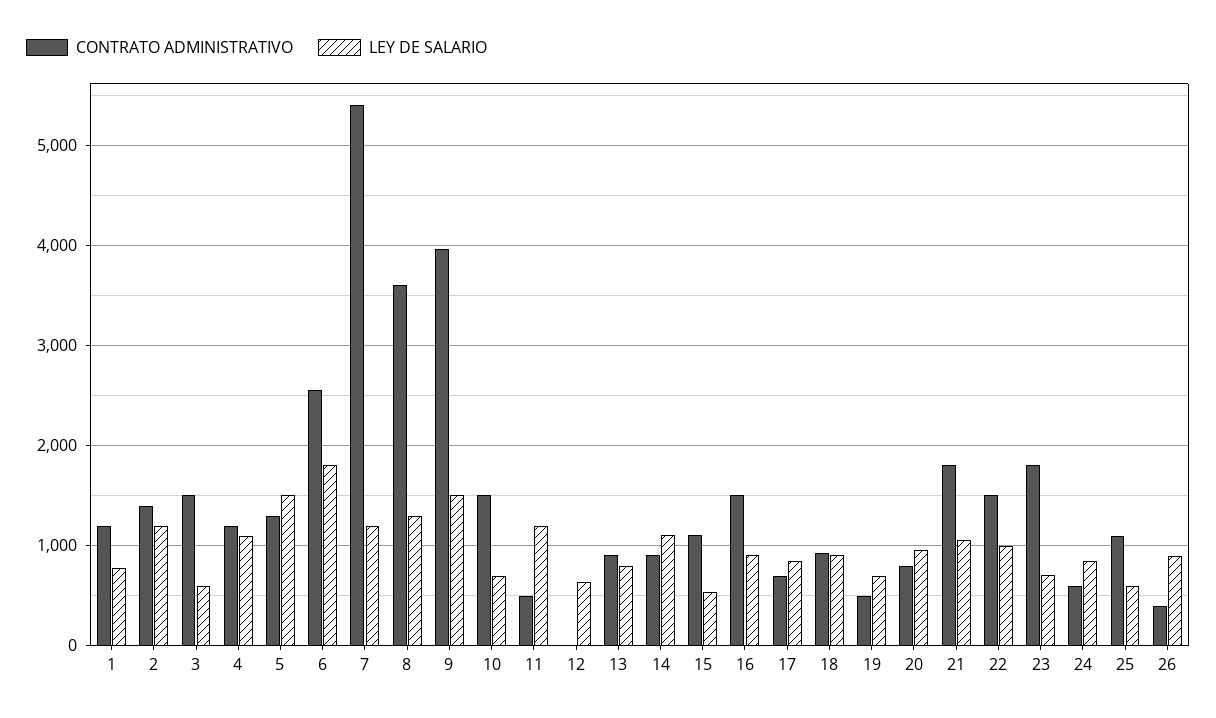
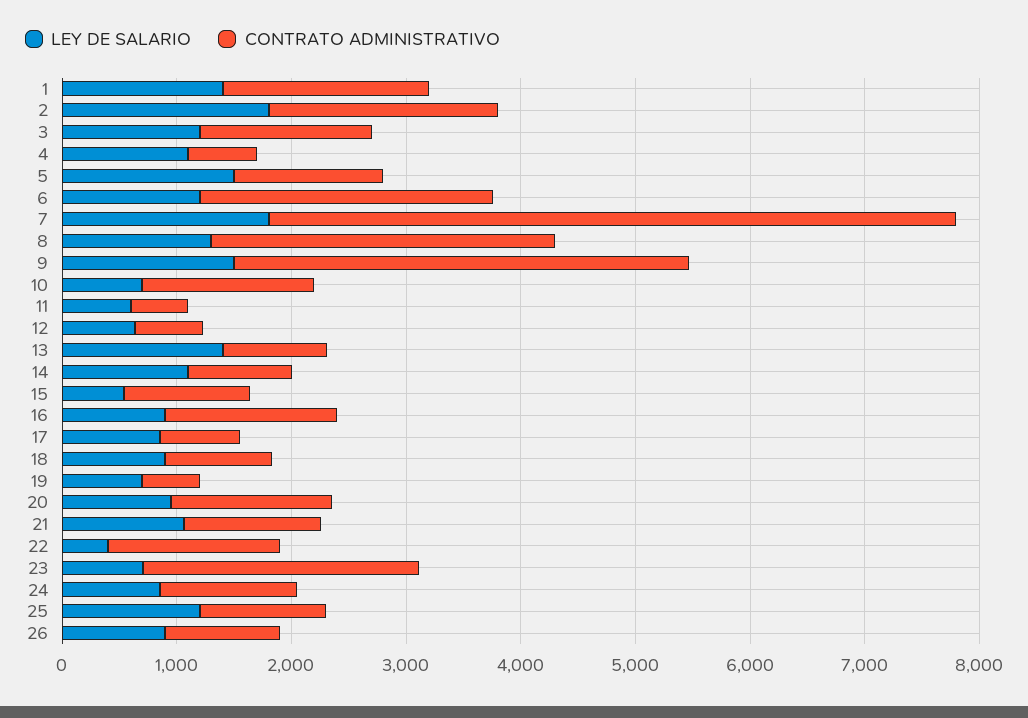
CONTRATO ADMINISTRATIVO, 1: 1200 -> 1800
LEY DE SALARIO, 1: 800 -> 1400
CONTRATO ADMINISTRATIVO, 2: 1400 -> 2000
LEY DE SALARIO, 2: 1200 -> 1800
LEY DE SALARIO, 3: 600 -> 1200
CONTRATO ADMINISTRATIVO, 4: 1200 -> 600
LEY DE SALARIO, 6: 1800 -> 1200
CONTRATO ADMINISTRATIVO, 7: 5400 -> 6000
LEY DE SALARIO, 7: 1200 -> 1800
CONTRATO ADMINISTRATIVO, 8: 3600 -> 3000
LEY DE SALARIO, 11: 1200 -> 600
CONTRATO ADMINISTRATIVO, 12: 0 -> 600
LEY DE SALARIO, 13: 800 -> 1400
CONTRATO ADMINISTRATIVO, 20: 800 -> 1400
CONTRATO ADMINISTRATIVO, 21: 1800 -> 1200
LEY DE SALARIO, 22: 1000 -> 400
CONTRATO ADMINISTRATIVO, 23: 1800 -> 2400
CONTRATO ADMINISTRATIVO, 24: 600 -> 1200
LEY DE SALARIO, 25: 600 -> 1200
CONTRATO ADMINISTRATIVO, 26: 400 -> 1000

